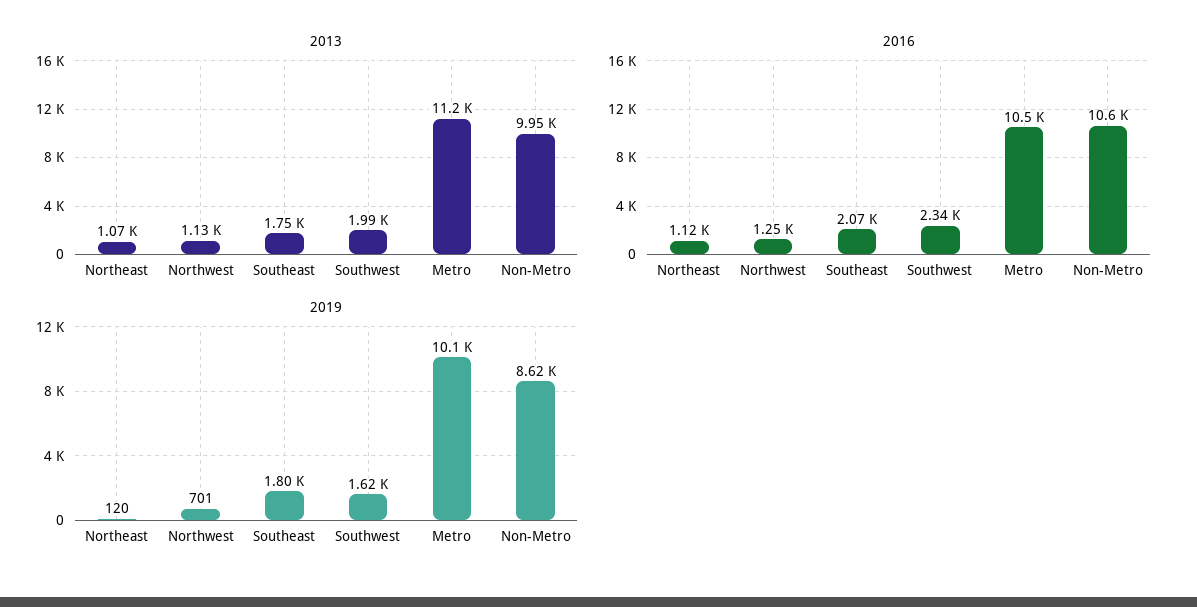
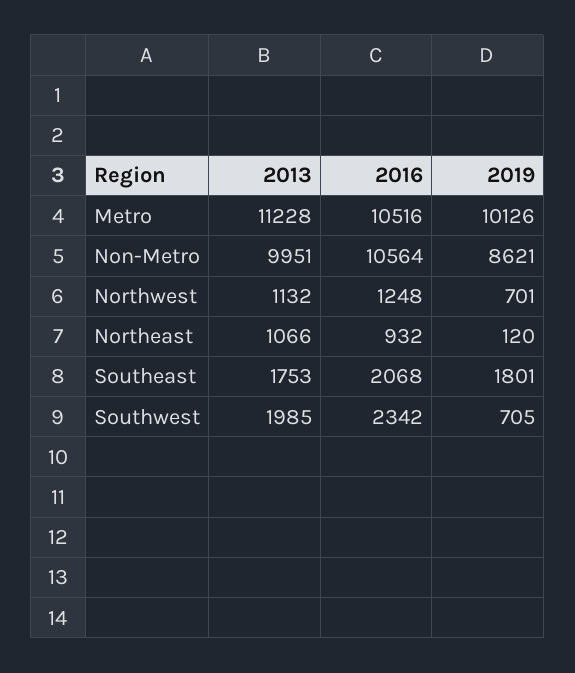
2016, Northeast: 1120 -> 932
2019, Southwest: 1620 -> 705

